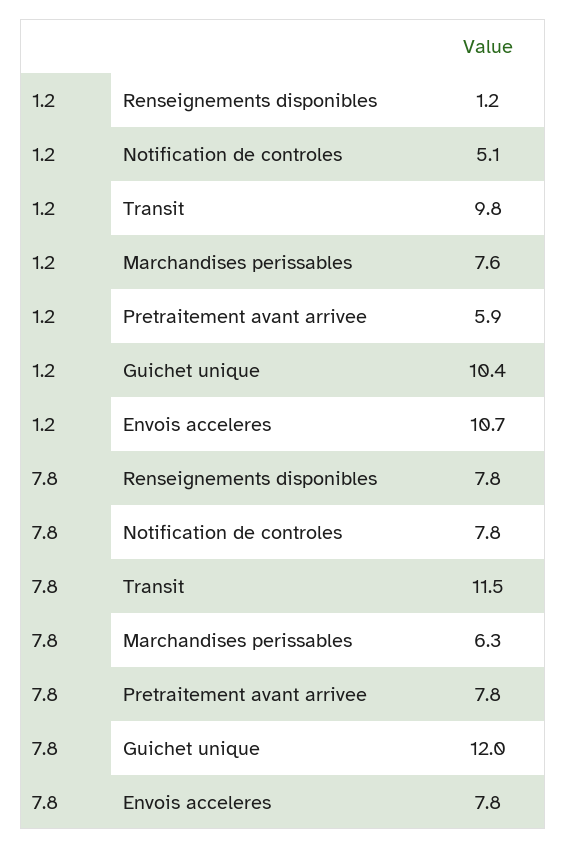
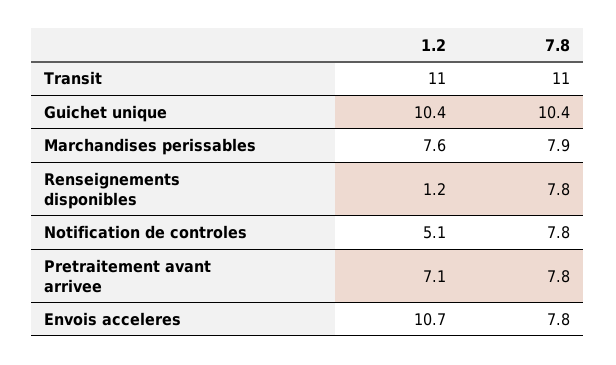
1.2, Transit: 9.8 -> 11
1.2, Pretraitement avant arrivee: 5.9 -> 7.1
7.8, Transit: 11.5 -> 11
7.8, Marchandises perissables: 6.3 -> 7.9
7.8, Guichet unique: 12 -> 10.4

